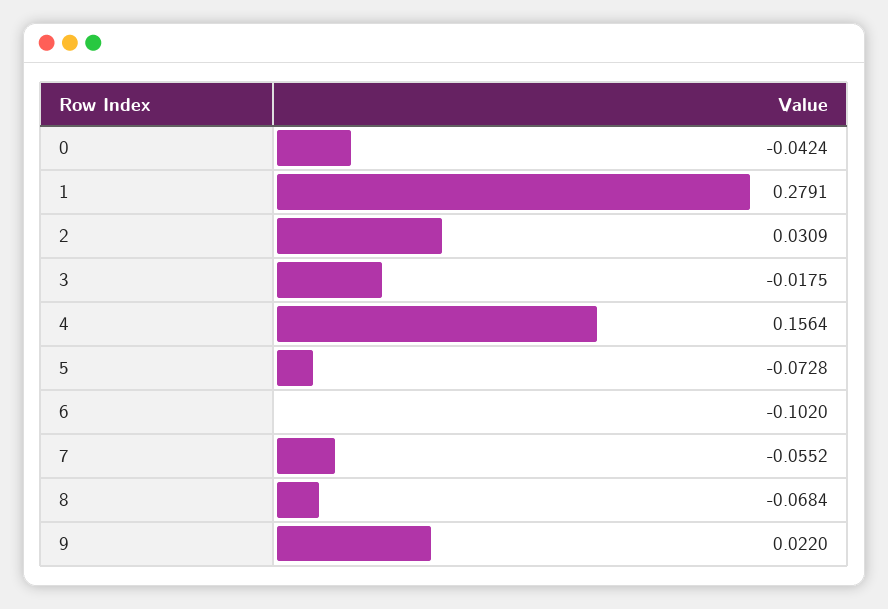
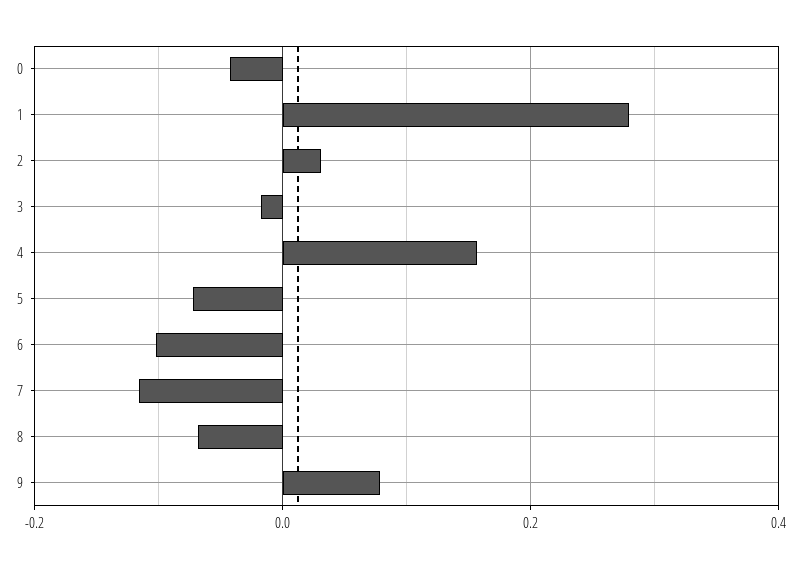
7: -0.0552 -> -0.12
9: 0.022 -> 0.08

